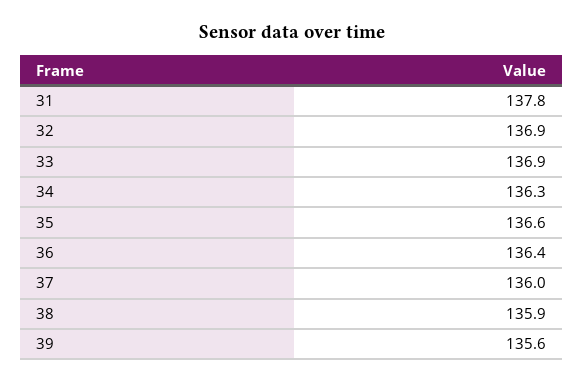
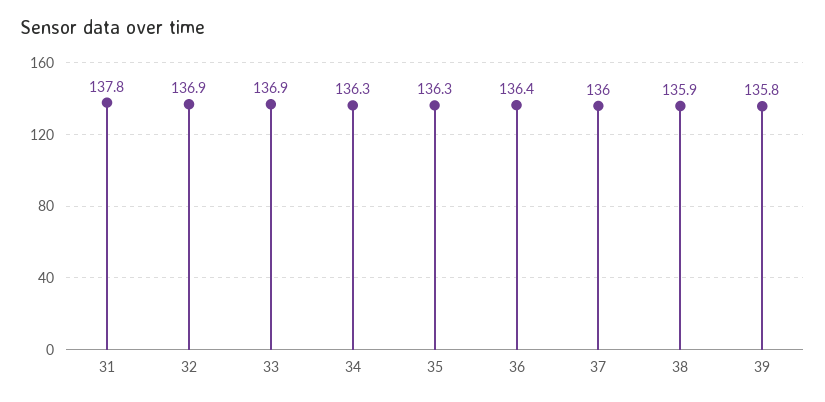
35: 136.6 -> 136.3
39: 135.6 -> 135.8

